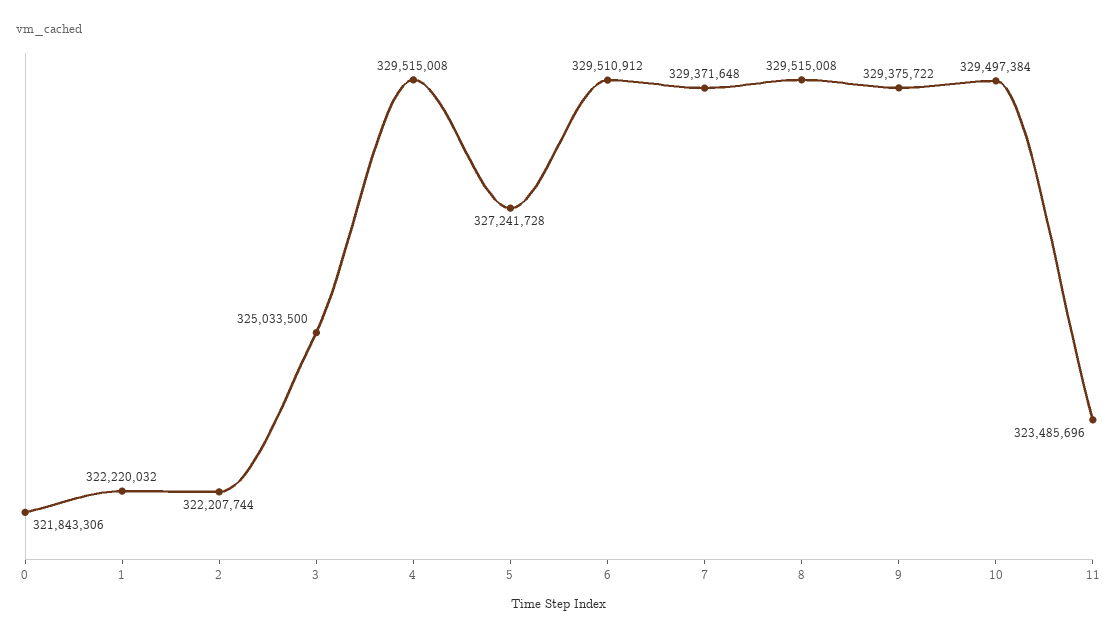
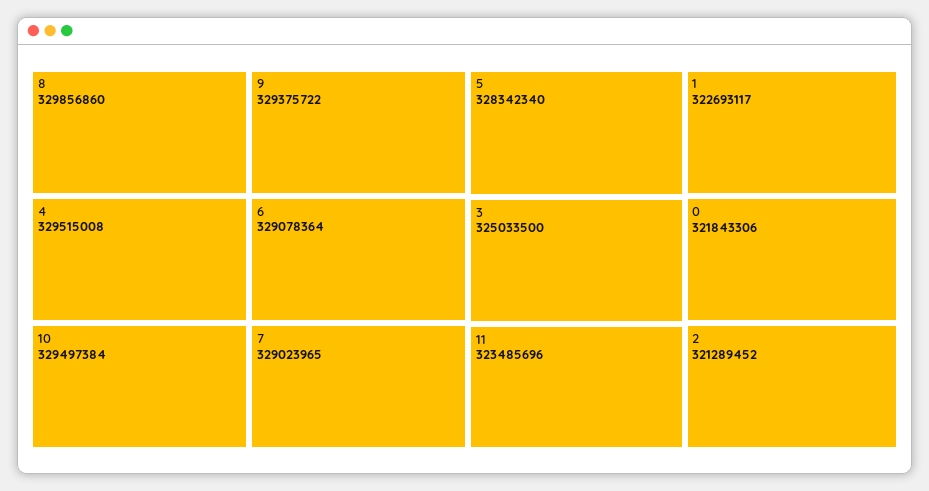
1: 322220032 -> 322693117
2: 322207744 -> 321289452
5: 327241728 -> 328342340
6: 329510912 -> 329078364
7: 329371648 -> 329023965
8: 329515008 -> 329856860

